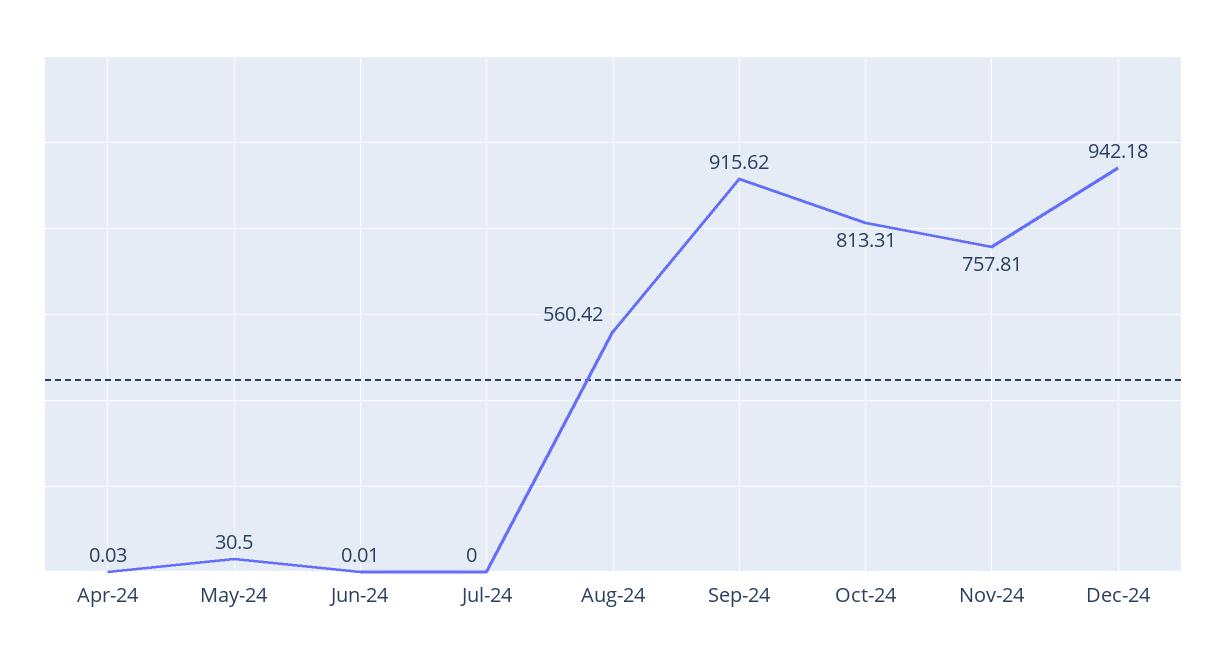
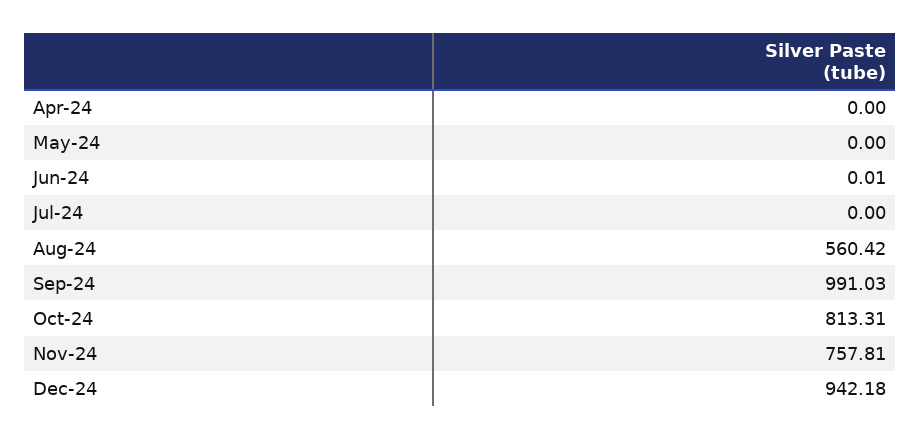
Apr-24: 0.03 -> 0
May-24: 30.5 -> 0
Sep-24: 915.62 -> 991.03

